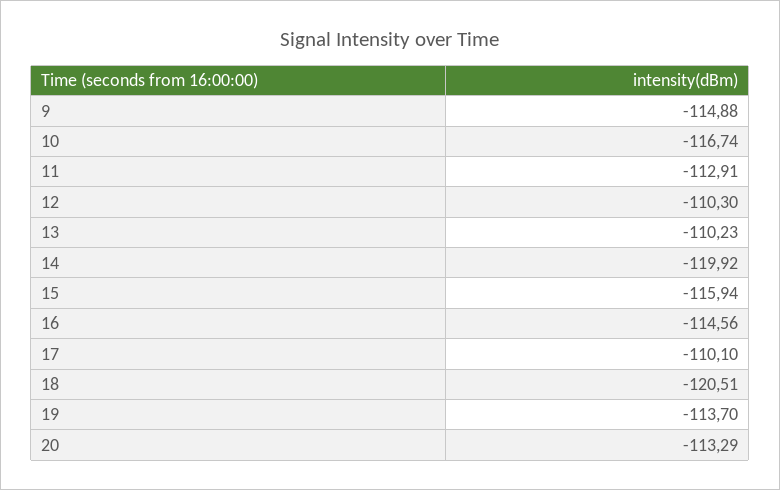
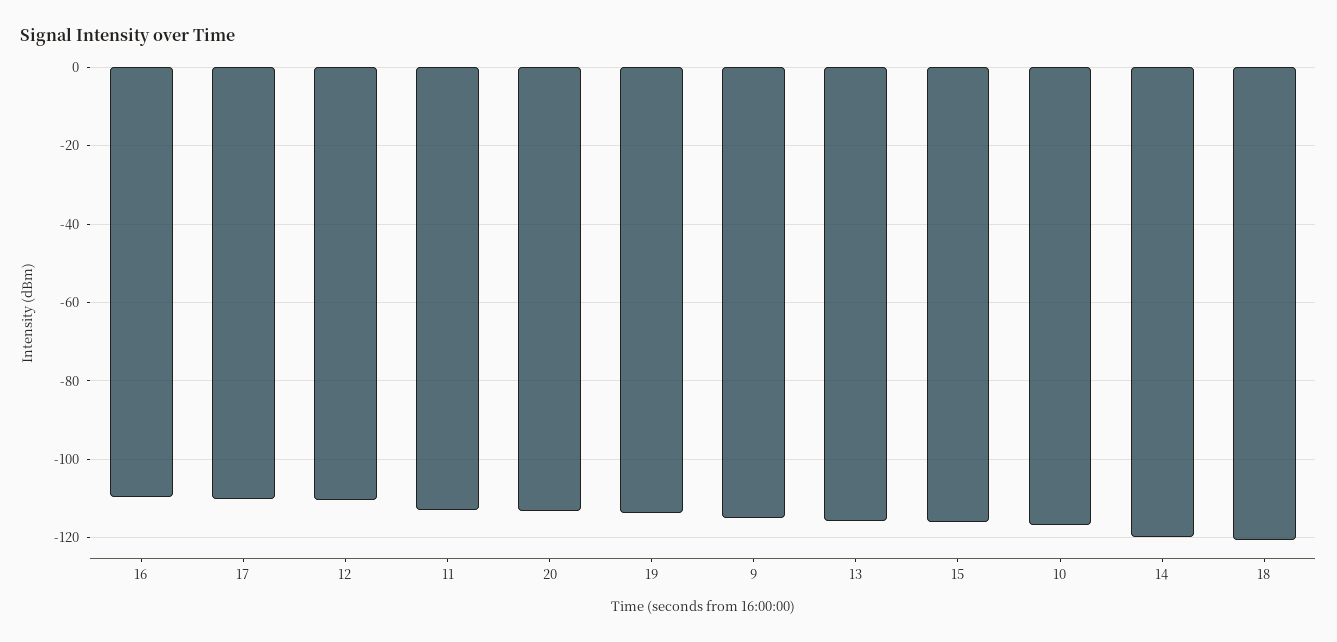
13: -110.23 -> -116
16: -114.56 -> -110

